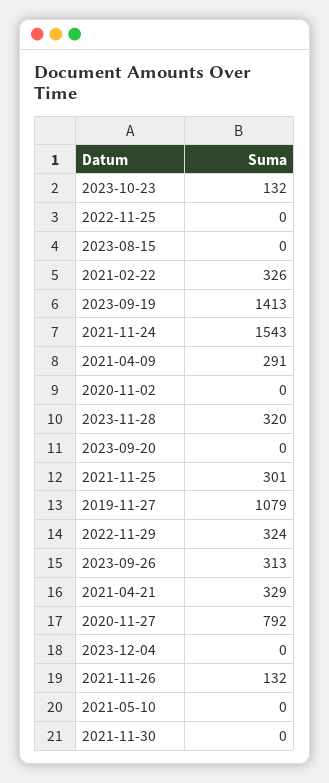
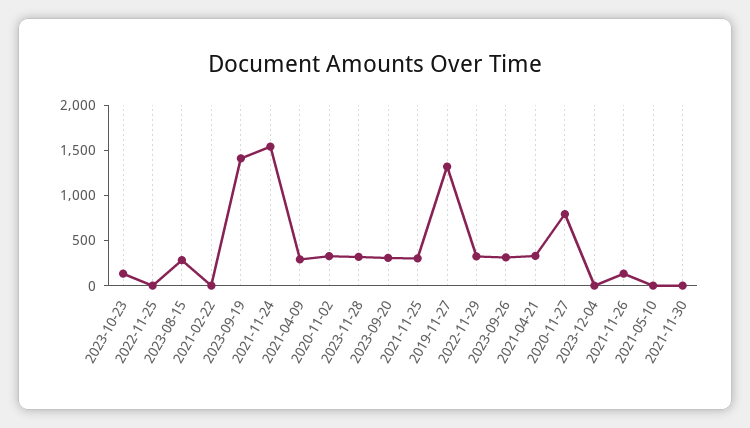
2023-08-15: 0 -> 300
2021-02-22: 326 -> 0
2020-11-02: 0 -> 300
2023-09-20: 0 -> 300
2019-11-27: 1079 -> 1300

